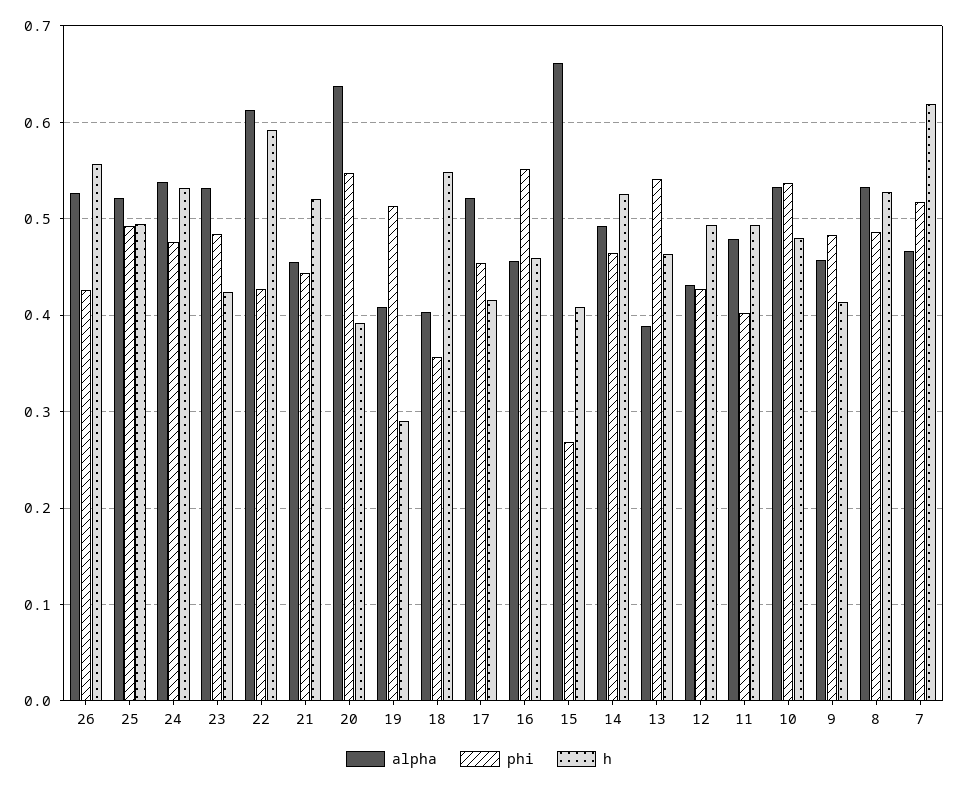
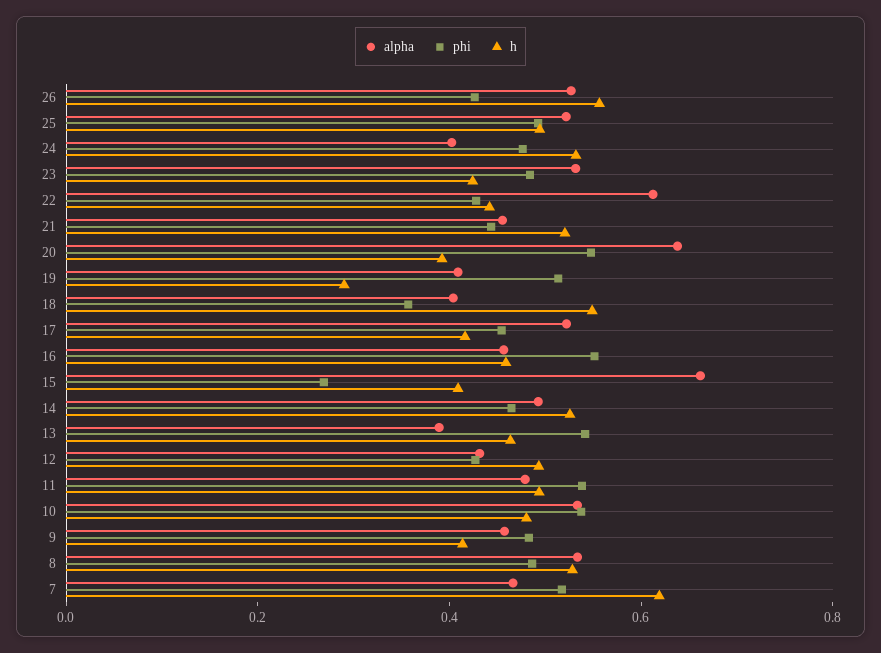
alpha, 24: 0.54 -> 0.4
h, 22: 0.59 -> 0.45
phi, 11: 0.4 -> 0.55

